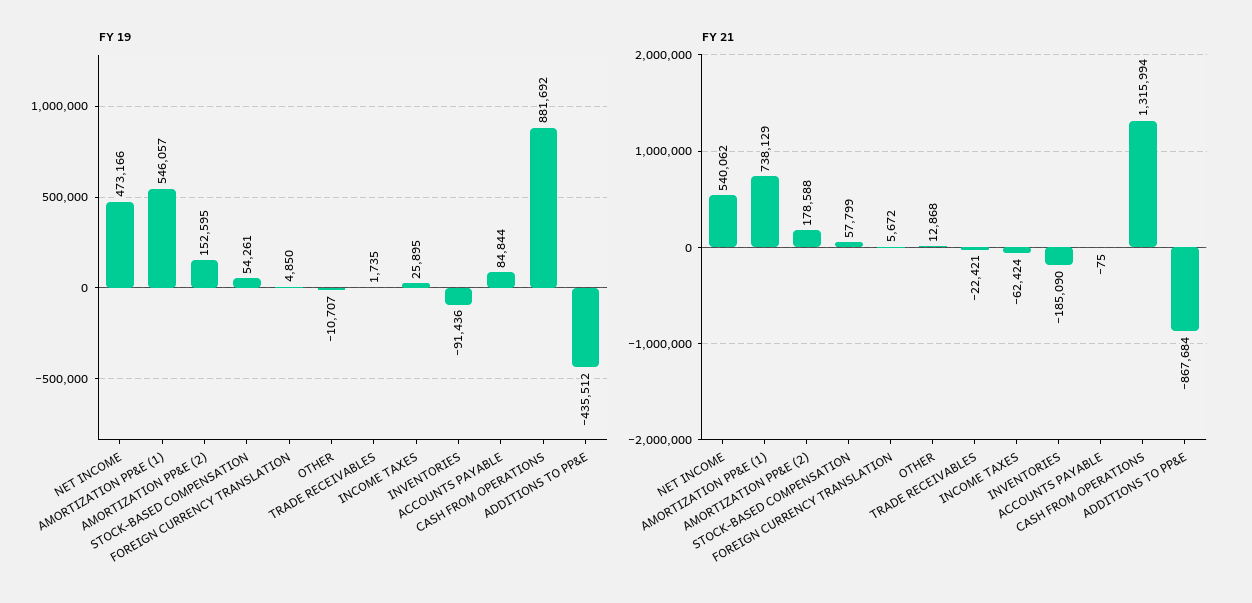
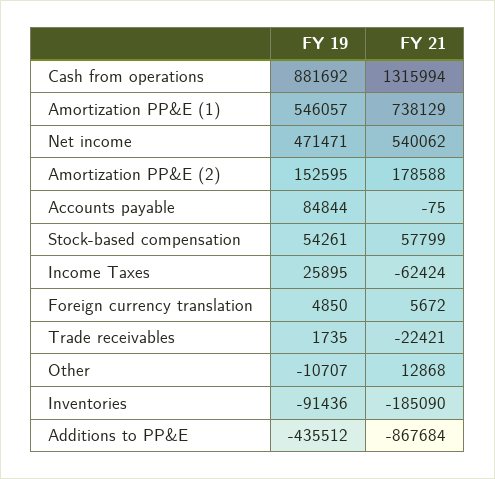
FY 19, NET INCOME: 473166 -> 471471

